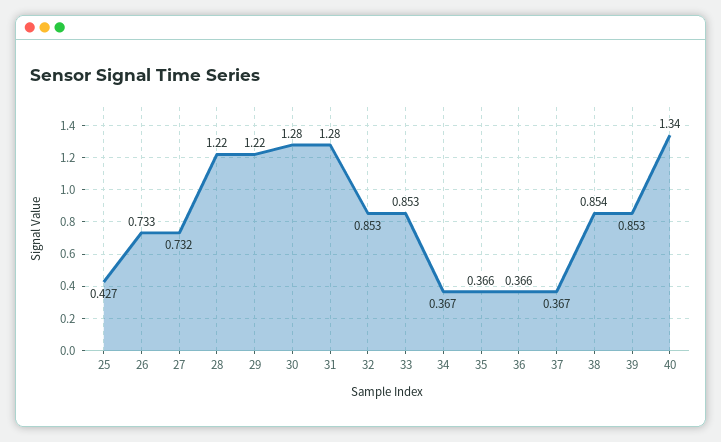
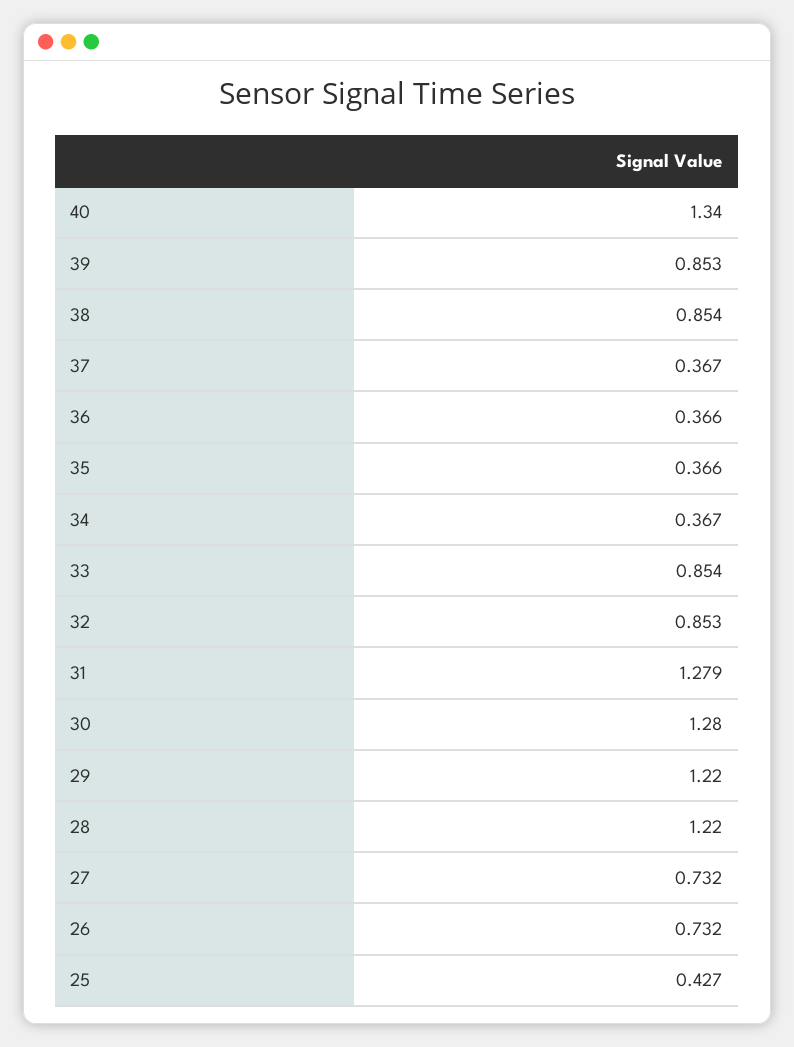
26: 0.733 -> 0.732
31: 1.28 -> 1.279
33: 0.853 -> 0.854

